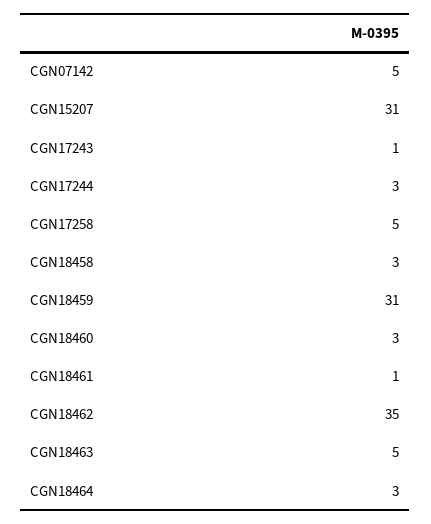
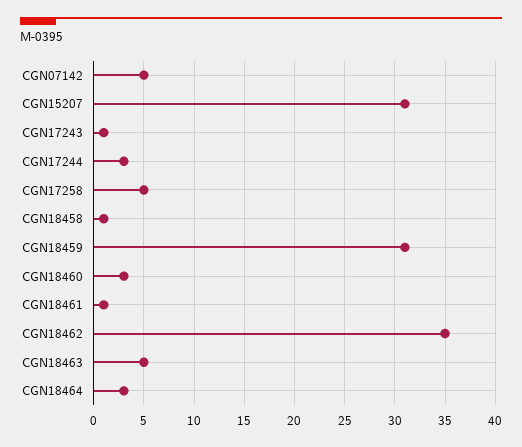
CGN18458: 3 -> 1

